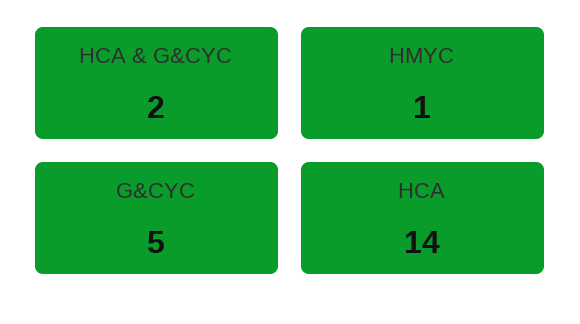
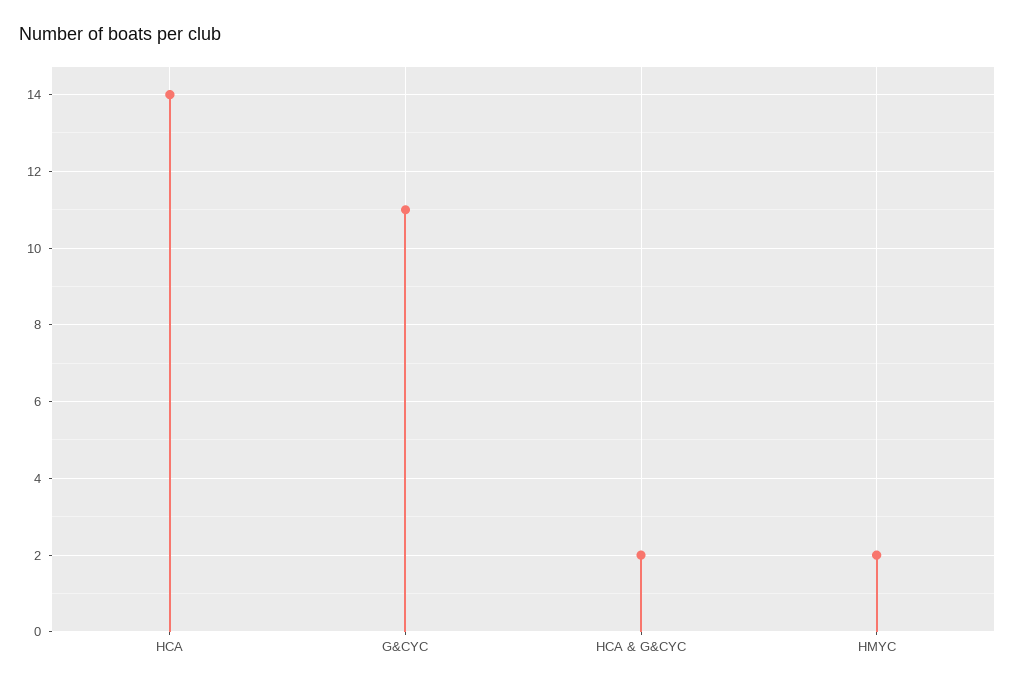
HMYC: 1 -> 2
G&CYC: 5 -> 11

